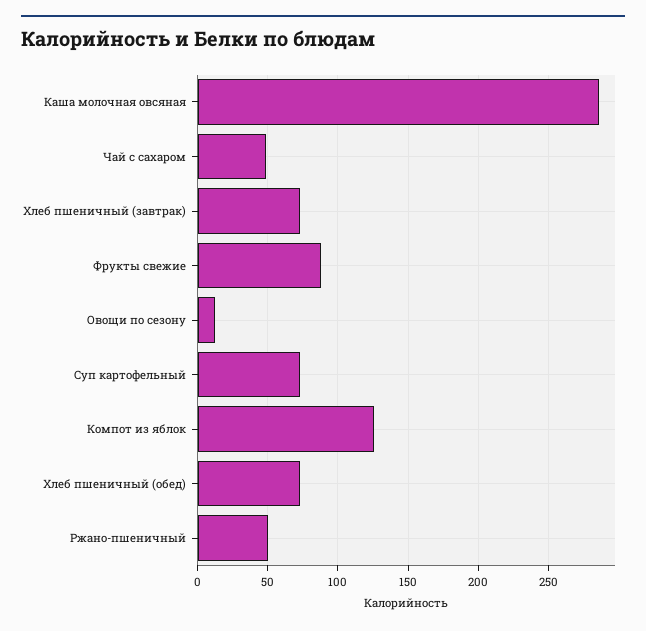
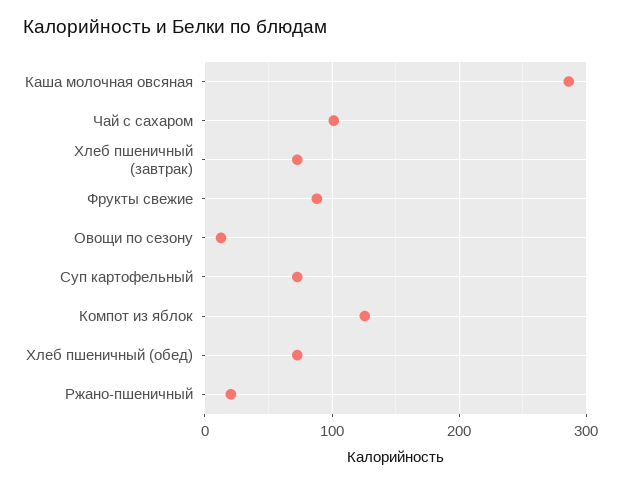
Чай с сахаром: 50 -> 100
Ржано-пшеничный: 50 -> 20

